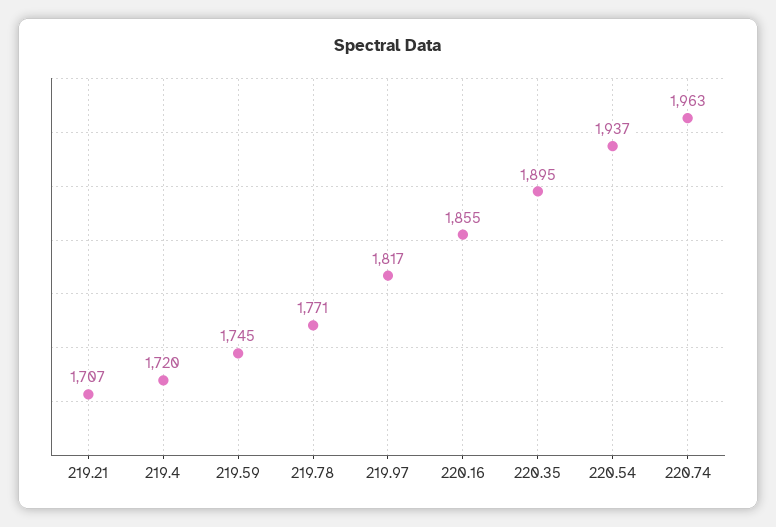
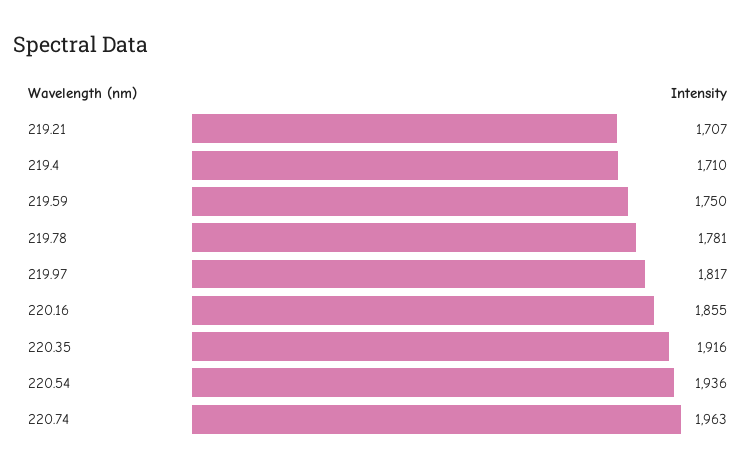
219.4: 1720 -> 1710
219.59: 1745 -> 1750
219.78: 1771 -> 1781
220.35: 1895 -> 1916
220.54: 1937 -> 1936

